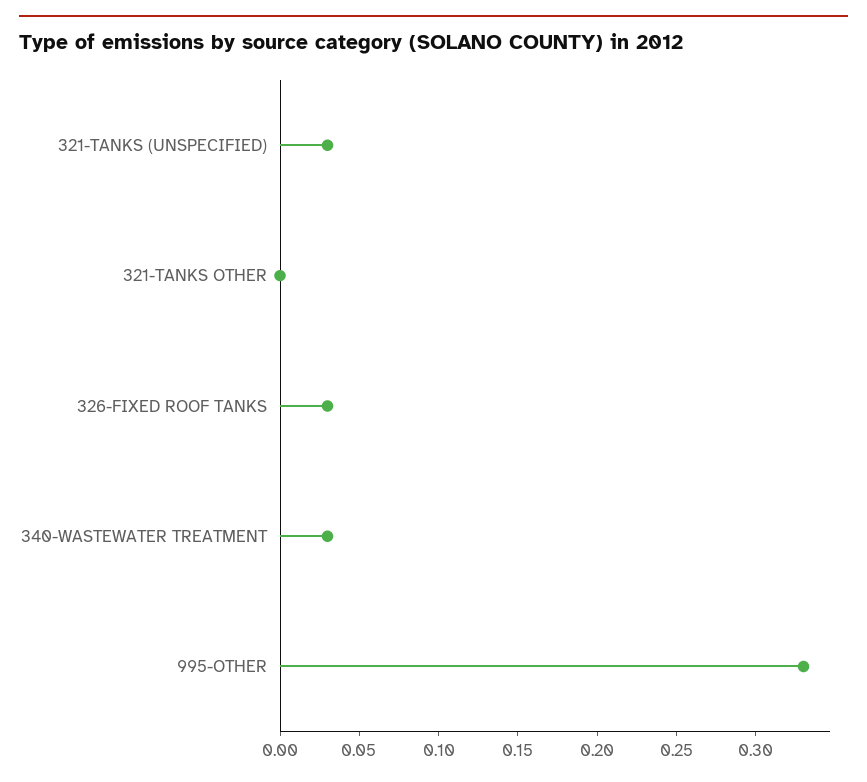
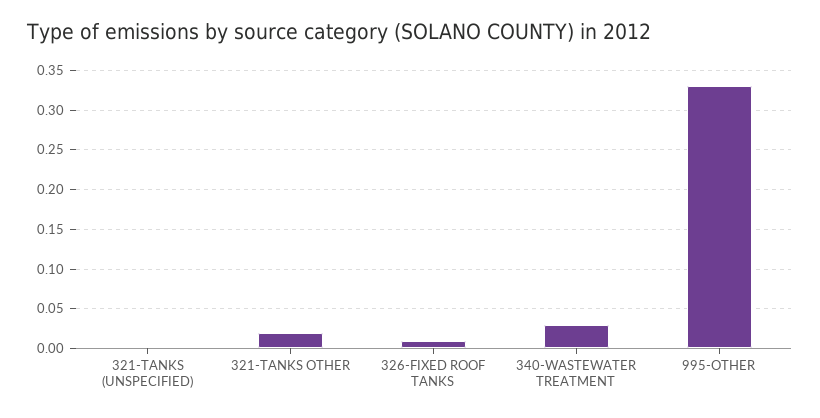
321-TANKS (UNSPECIFIED): 0.03 -> 0
321-TANKS OTHER: 0 -> 0.02
326-FIXED ROOF TANKS: 0.03 -> 0.01

